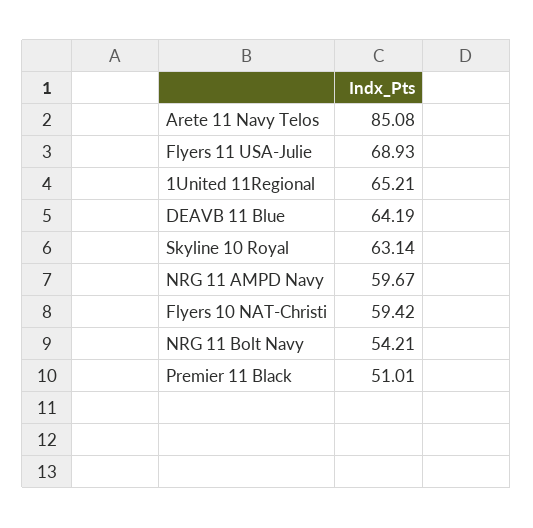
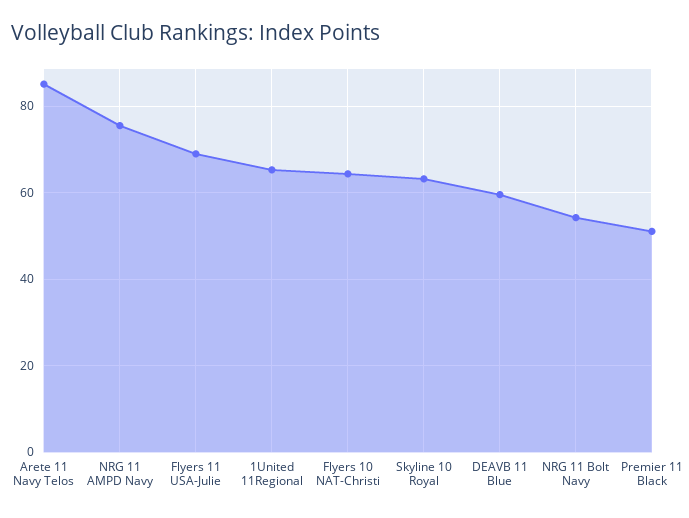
DEAVB 11 Blue: 64.19 -> 60
NRG 11 AMPD Navy: 59.67 -> 76
Flyers 10 NAT-Christi: 59.42 -> 64

